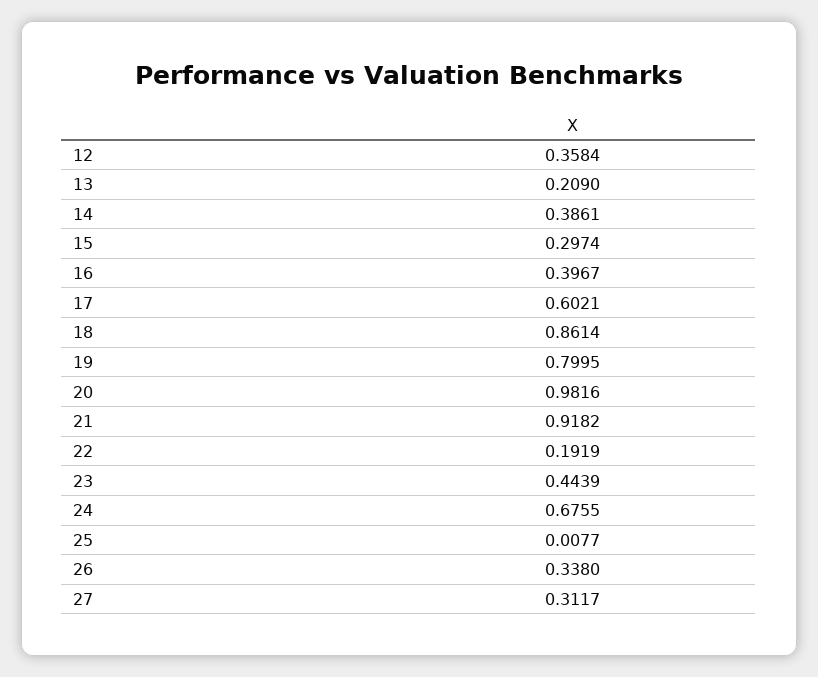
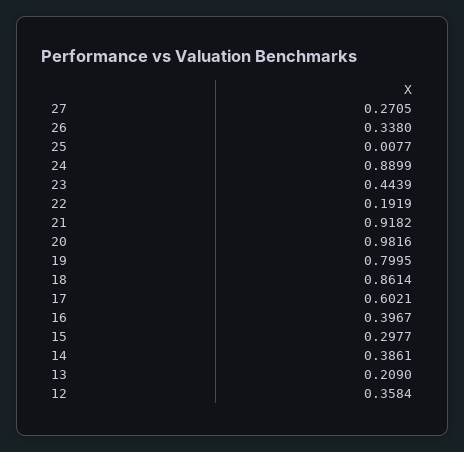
15: 0.2974 -> 0.2977
24: 0.6755 -> 0.8899
27: 0.3117 -> 0.2705

